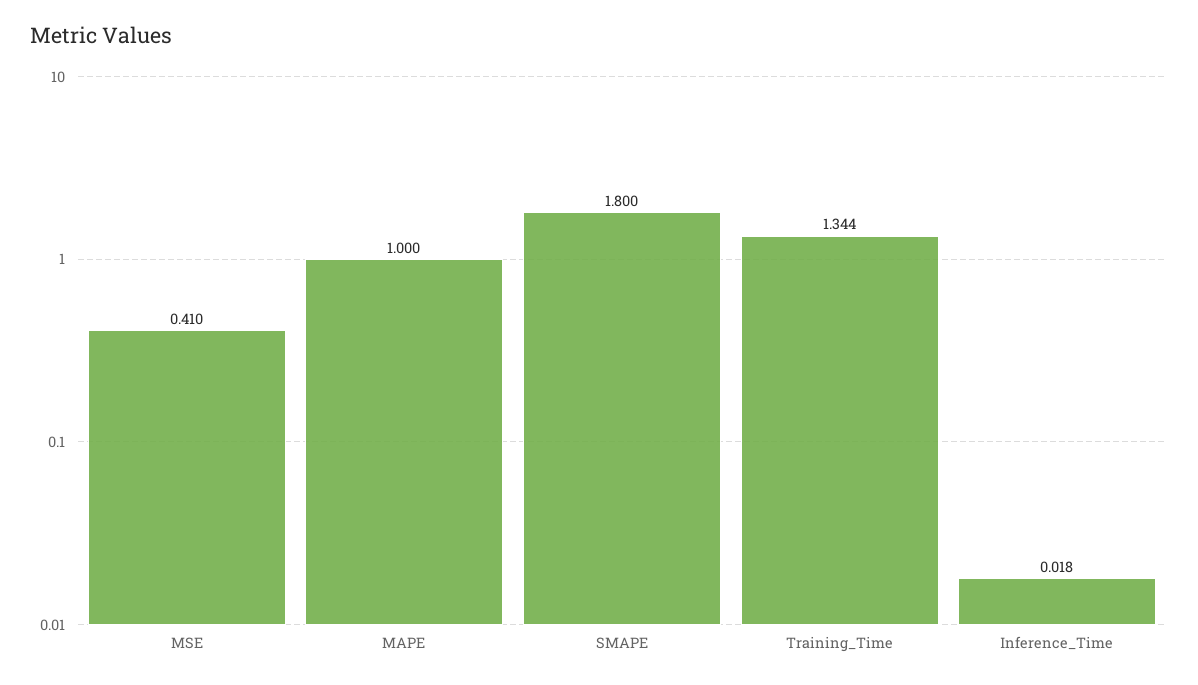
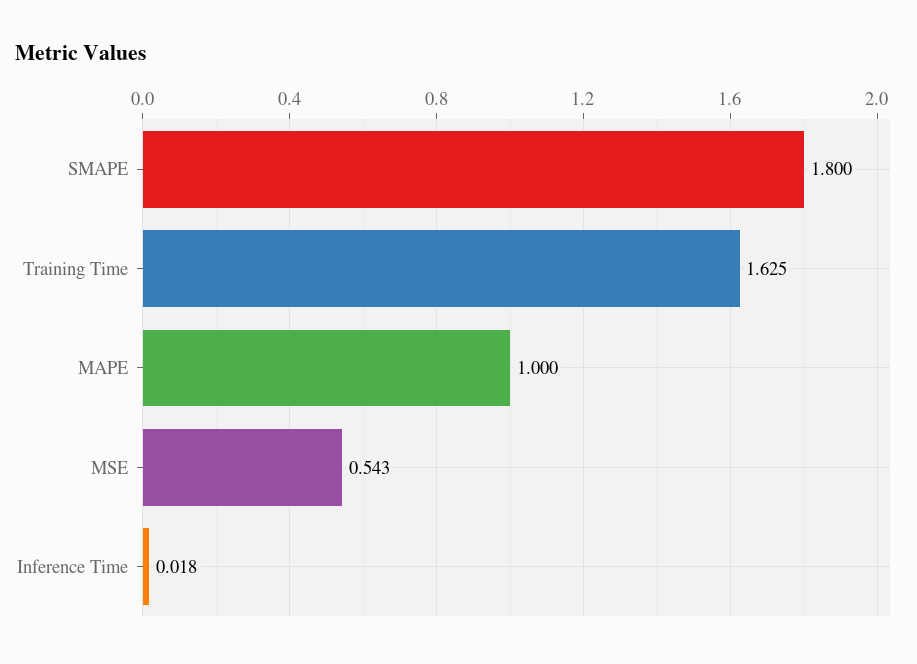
MSE: 0.41 -> 0.543
Training_Time: 1.344 -> 1.625

